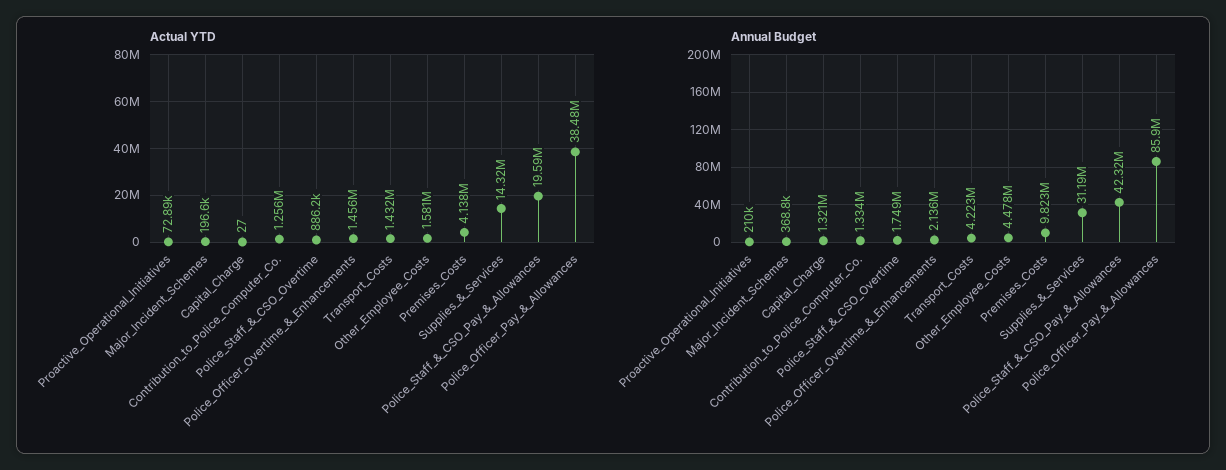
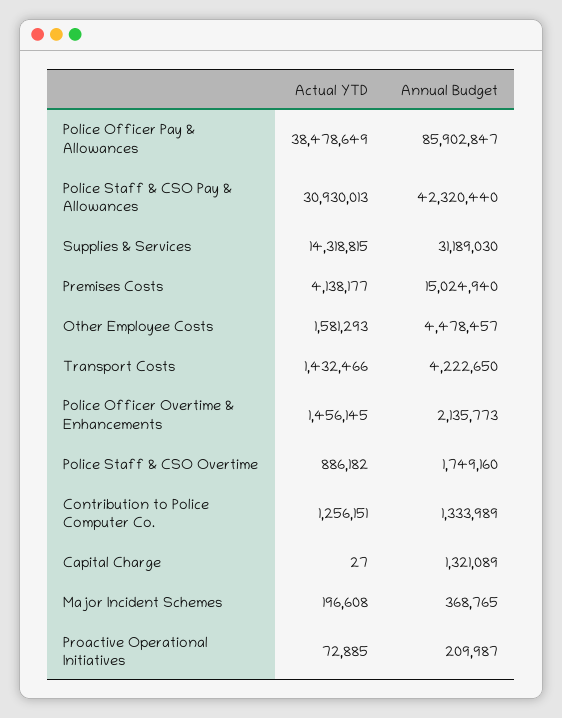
Actual YTD, Police_Staff_&_CSO_Pay_&_Allowances: 19590000 -> 30930013
Annual Budget, Premises_Costs: 9823000 -> 15024940

